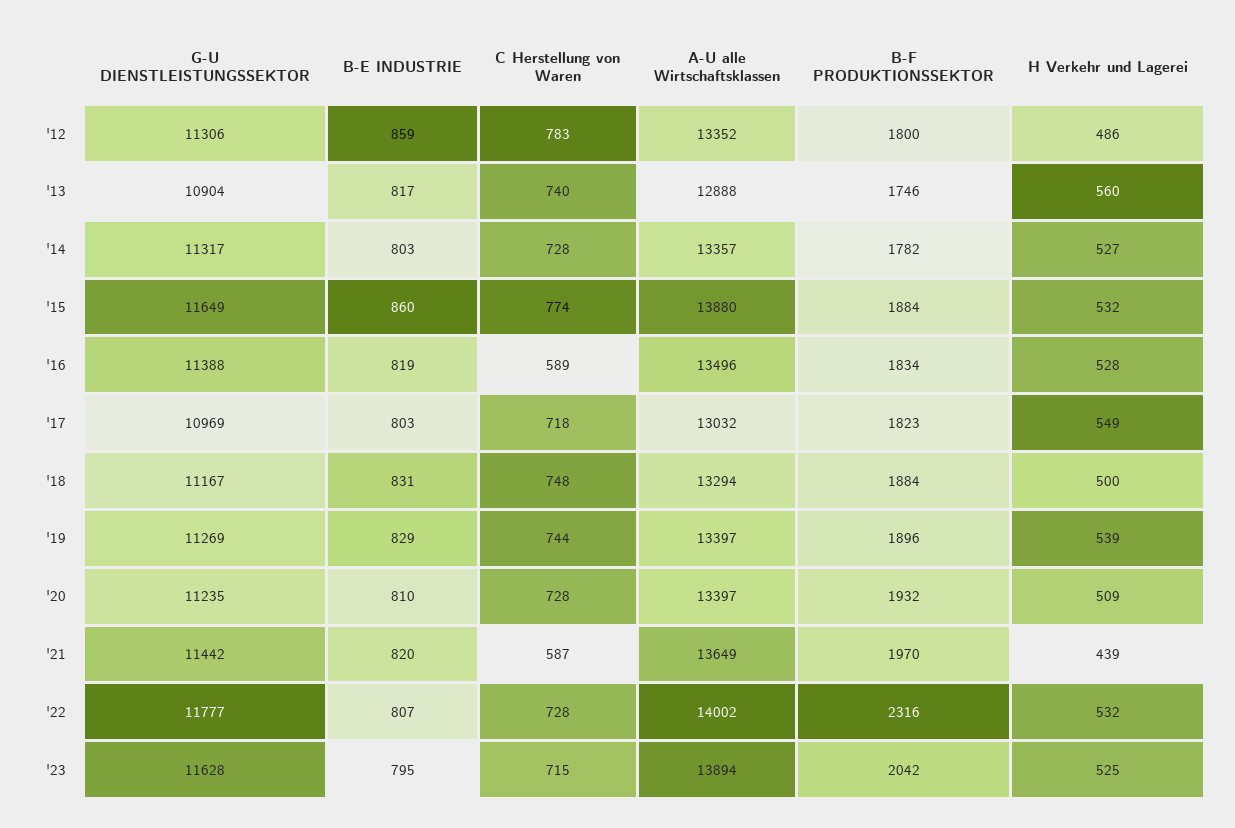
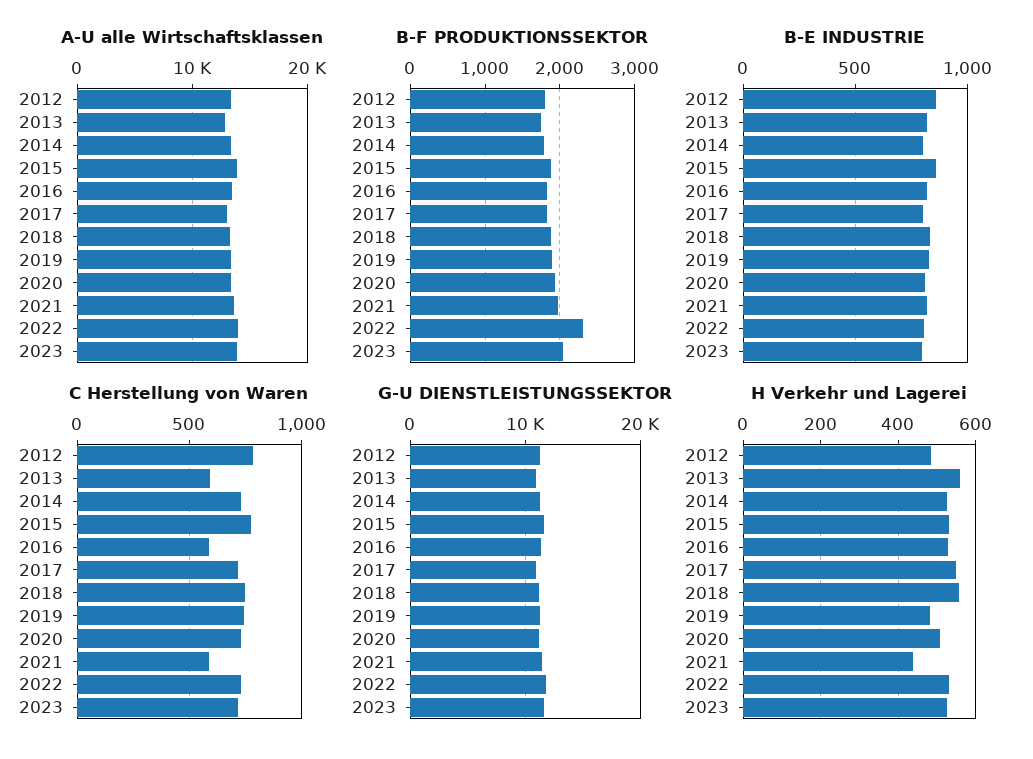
C Herstellung von Waren, '13: 740 -> 600
H Verkehr und Lagerei, '18: 500 -> 560
H Verkehr und Lagerei, '19: 539 -> 480

